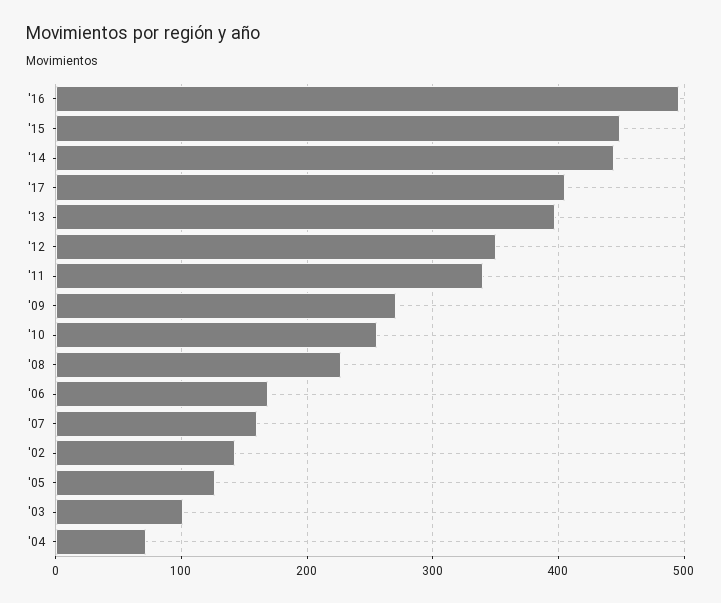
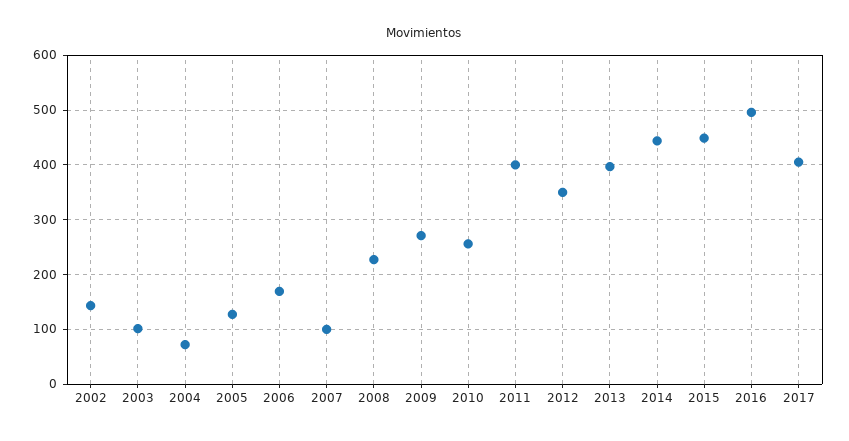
'11: 340 -> 400
'07: 160 -> 100

